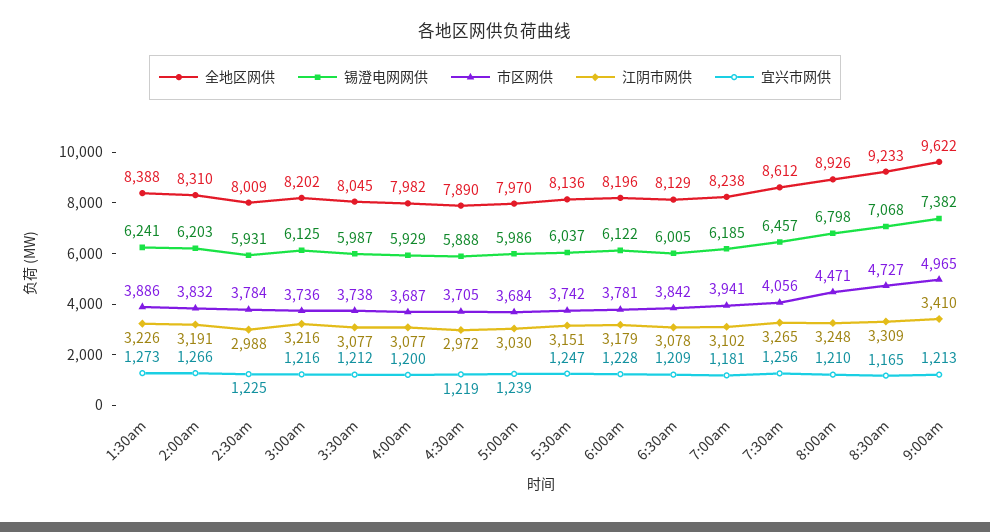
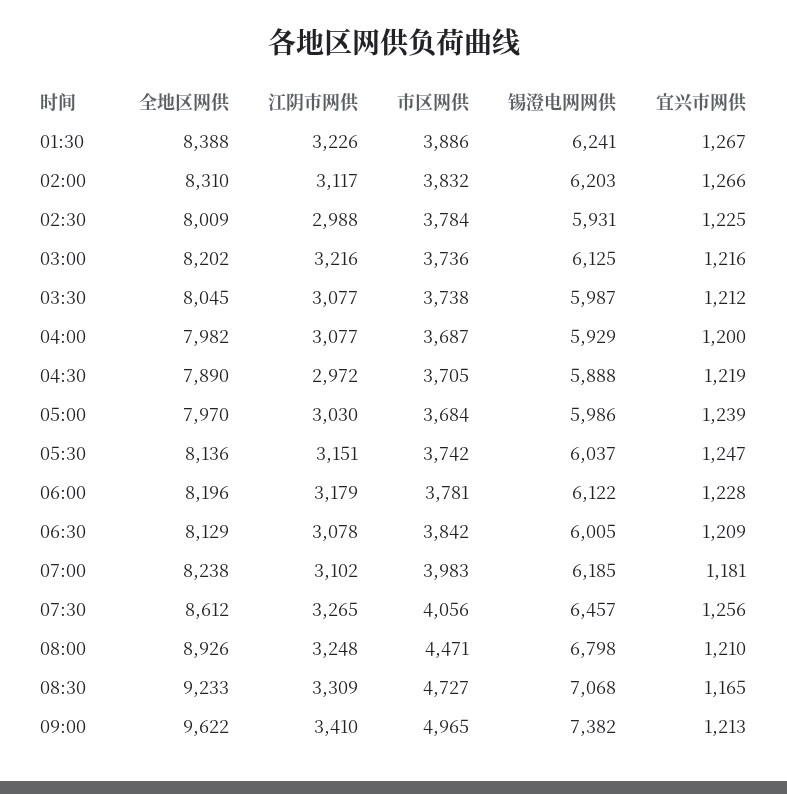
宜兴市网供, 1:30am: 1273 -> 1267
江阴市网供, 2:00am: 3191 -> 3117
市区网供, 7:00am: 3941 -> 3983

